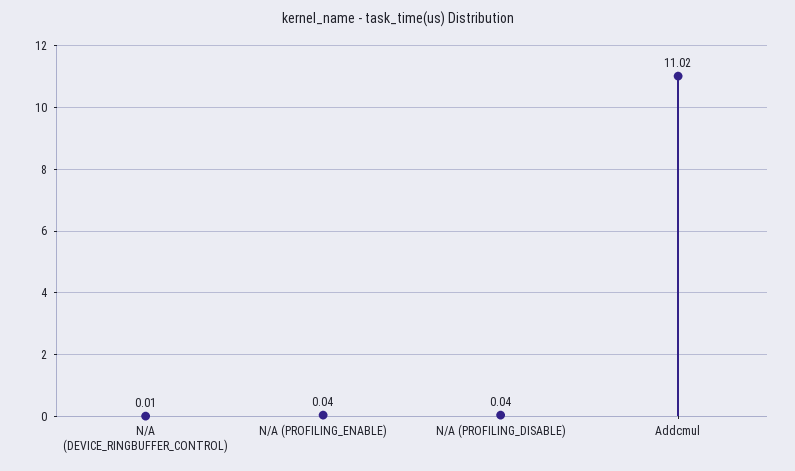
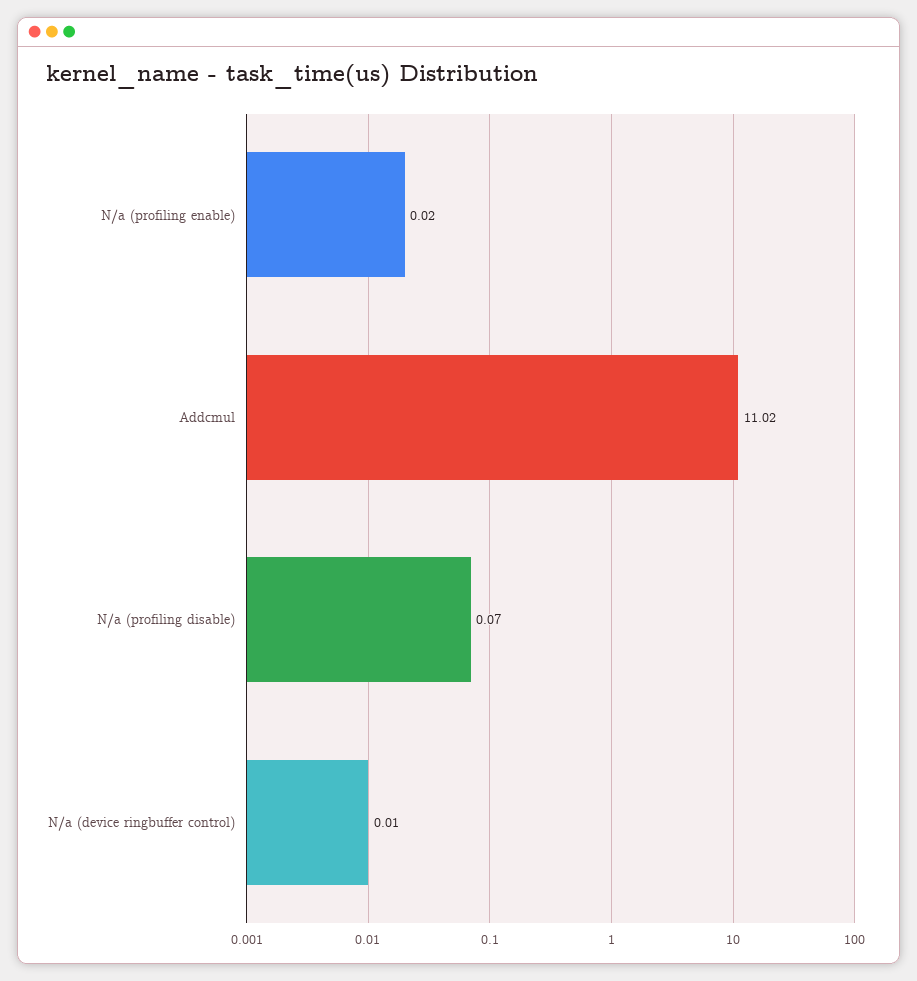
N/A (PROFILING_ENABLE): 0.04 -> 0.02
N/A (PROFILING_DISABLE): 0.04 -> 0.07

